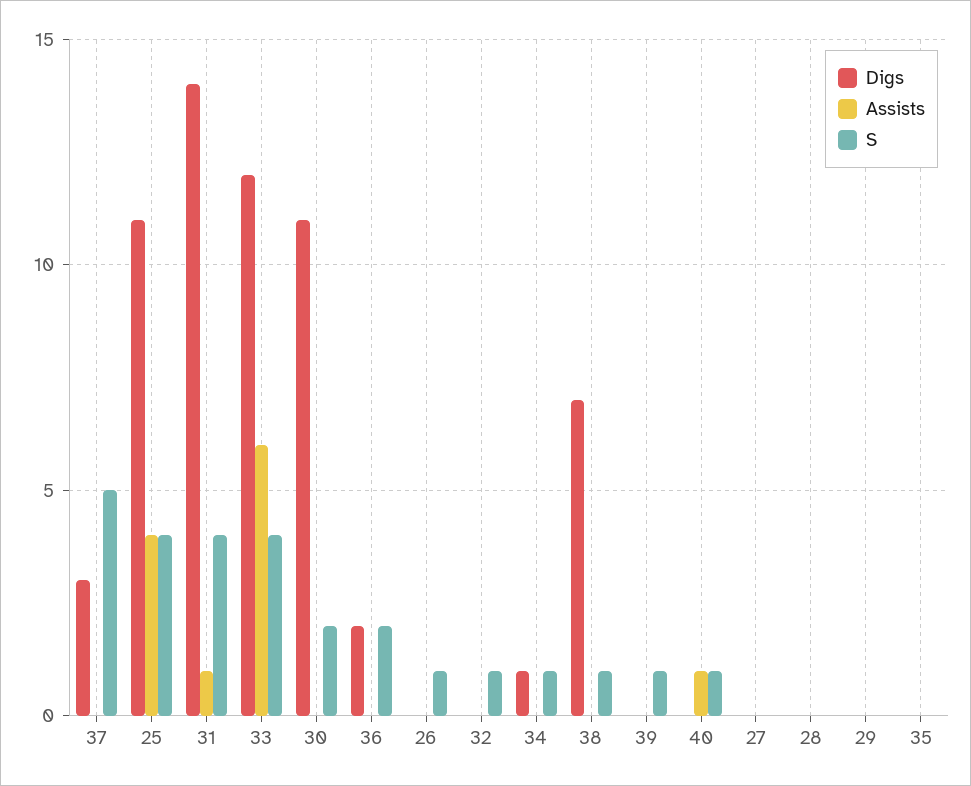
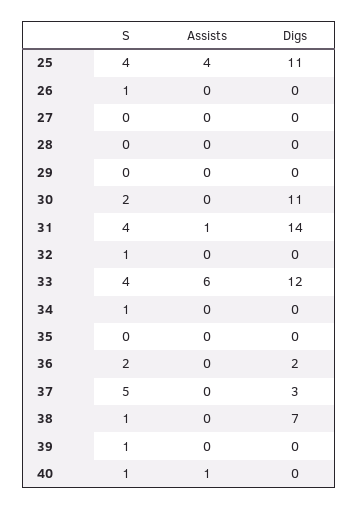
Digs, 34: 1 -> 0

